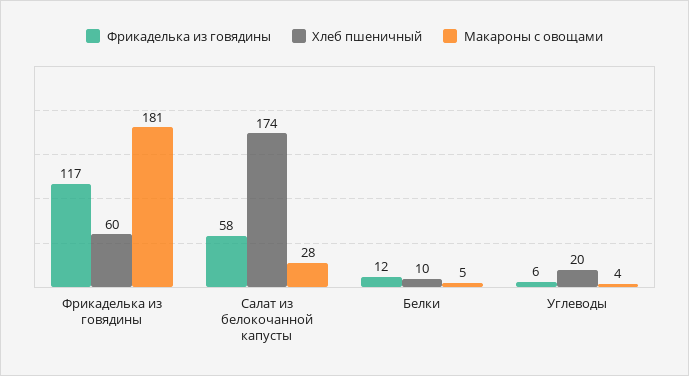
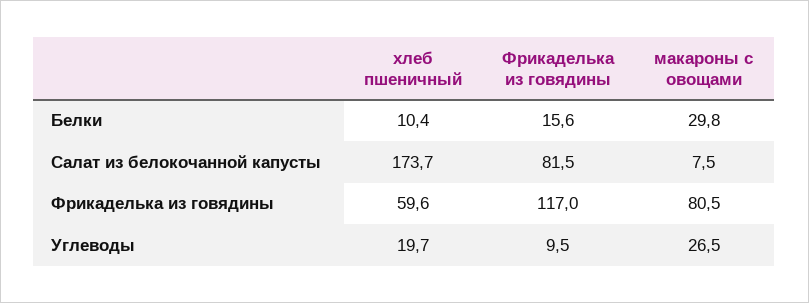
Макароны с овощами, Фрикаделька из говядины: 181 -> 80.5
Фрикаделька из говядины, Салат из белокочанной капусты: 58 -> 81.5
Макароны с овощами, Салат из белокочанной капусты: 28 -> 7.5
Фрикаделька из говядины, Белки: 12 -> 15.6
Макароны с овощами, Белки: 5 -> 29.8
Фрикаделька из говядины, Углеводы: 6 -> 9.5
Макароны с овощами, Углеводы: 4 -> 26.5

